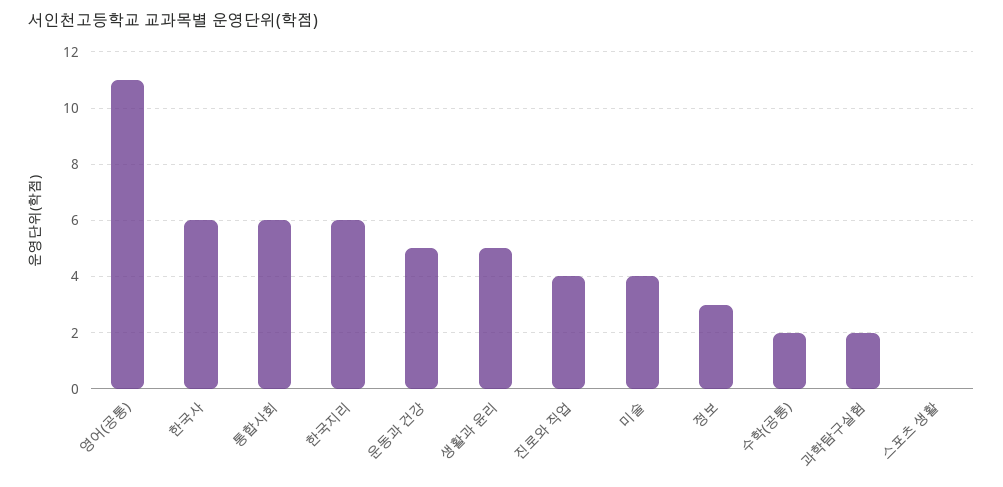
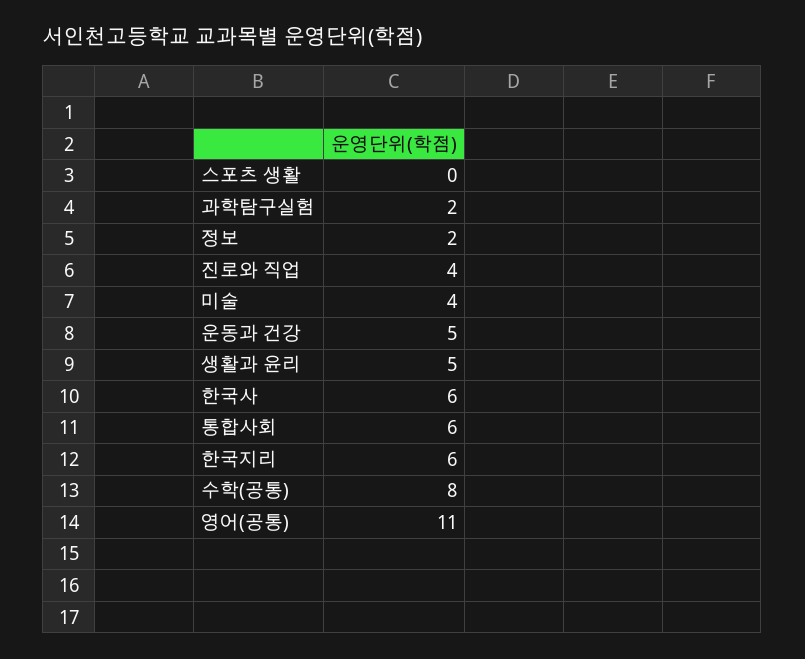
정보: 3 -> 2
수학(공통): 2 -> 8

